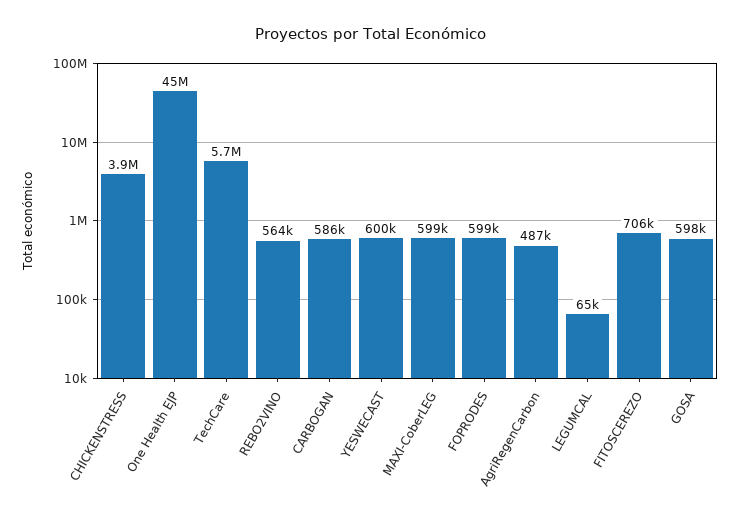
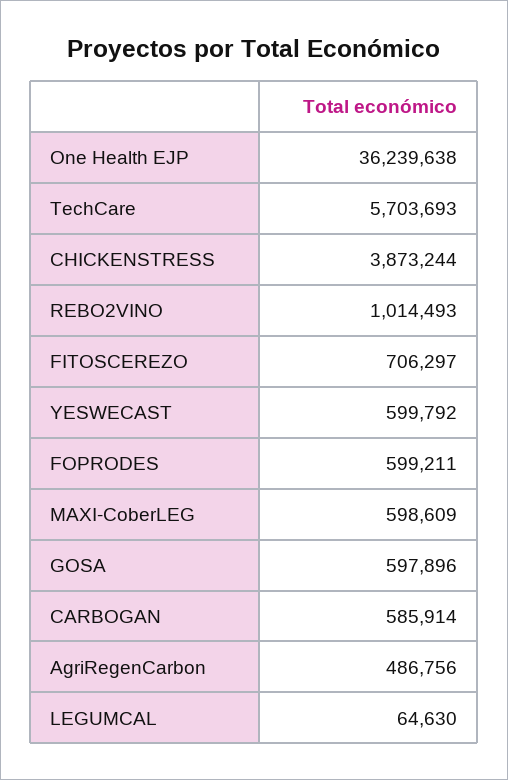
One Health EJP: 45000000 -> 36239638
REBO2VINO: 564000 -> 1014493

